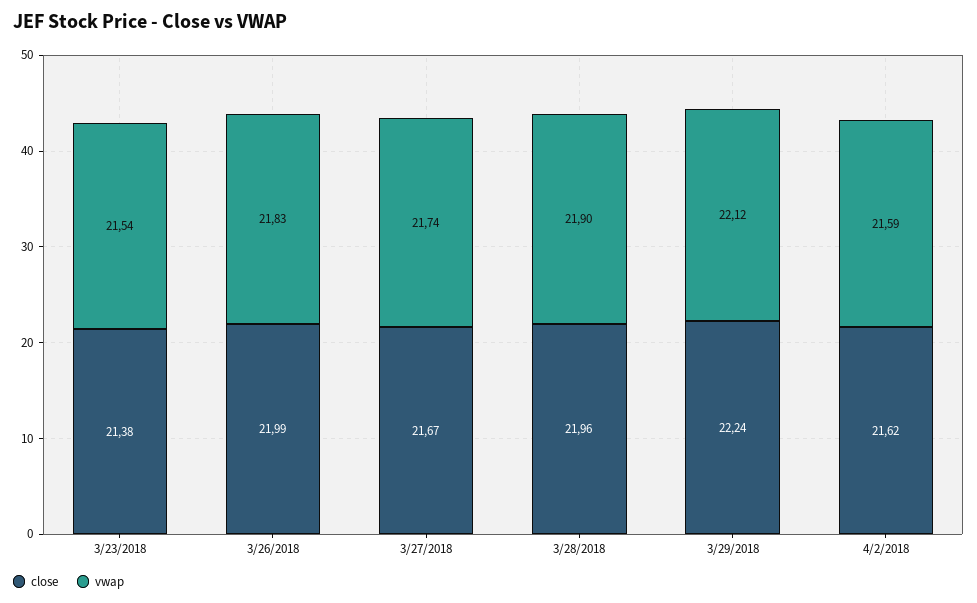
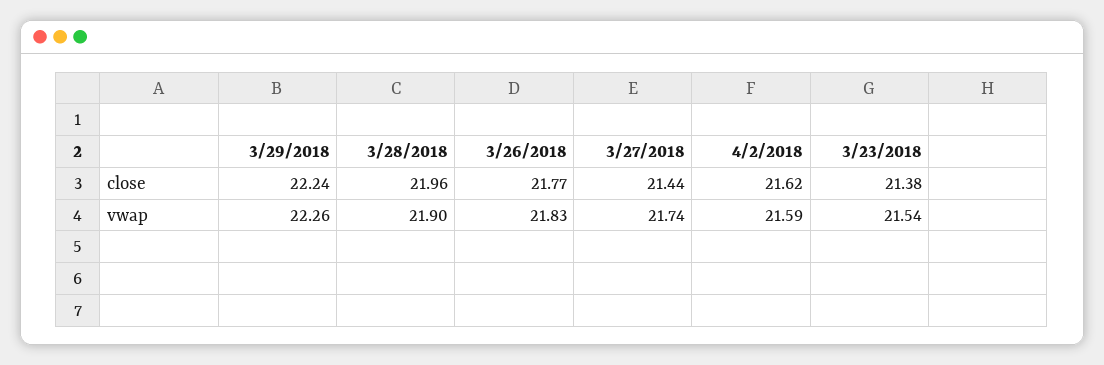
close, 3/26/2018: 21.99 -> 21.77
close, 3/27/2018: 21.67 -> 21.44
vwap, 3/29/2018: 22.12 -> 22.26

